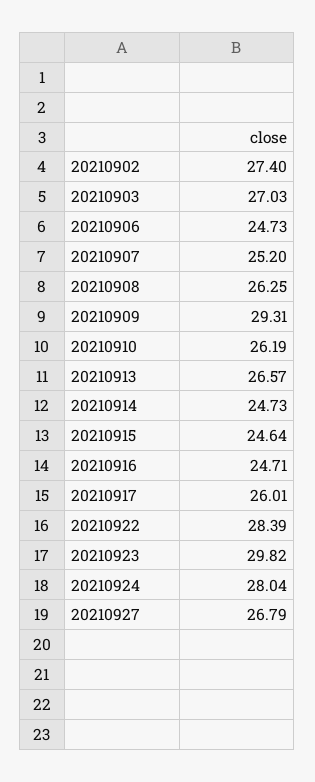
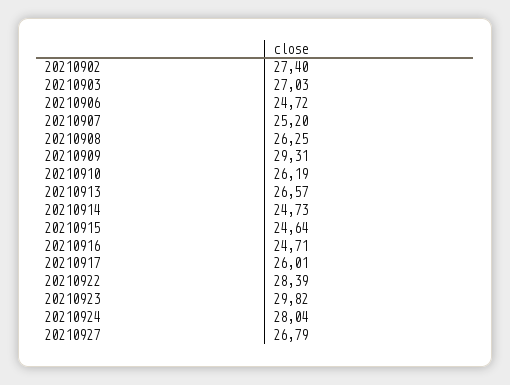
20210906: 24.73 -> 24.72

